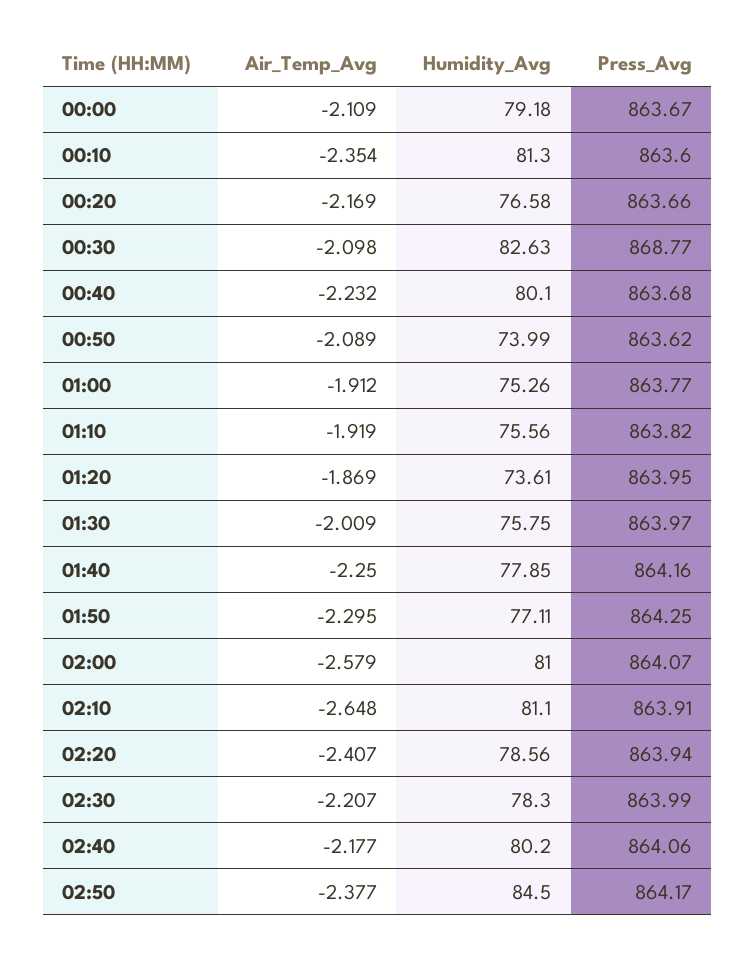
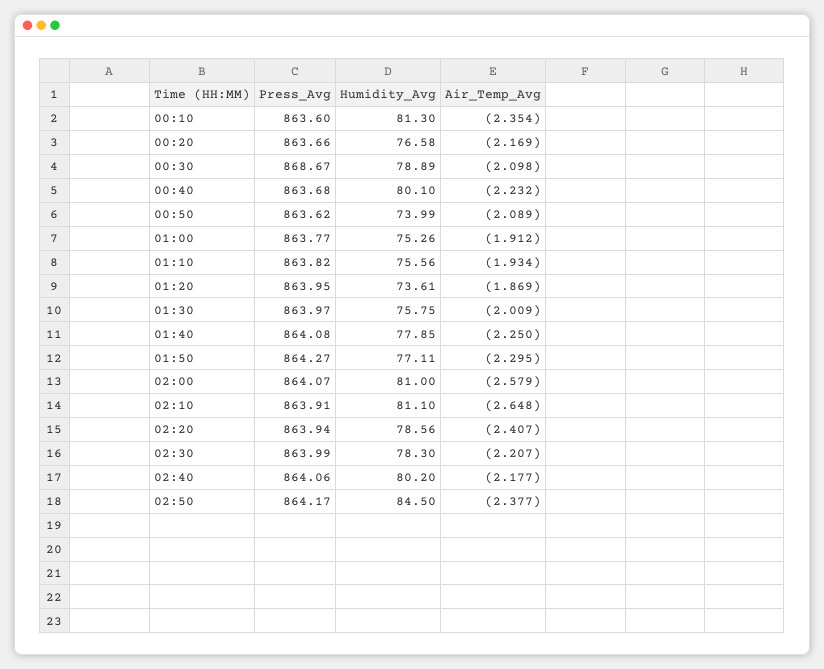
Air_Temp_Avg, 00:00: -2.109 -> none
Humidity_Avg, 00:00: 79.18 -> none
Press_Avg, 00:00: 863.67 -> none
Humidity_Avg, 00:30: 82.63 -> 78.89
Press_Avg, 00:30: 868.77 -> 868.67
Air_Temp_Avg, 01:10: -1.919 -> -1.934
Press_Avg, 01:40: 864.16 -> 864.08
Press_Avg, 01:50: 864.25 -> 864.27

